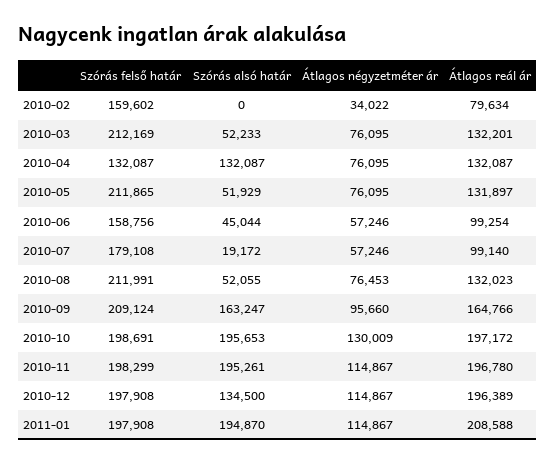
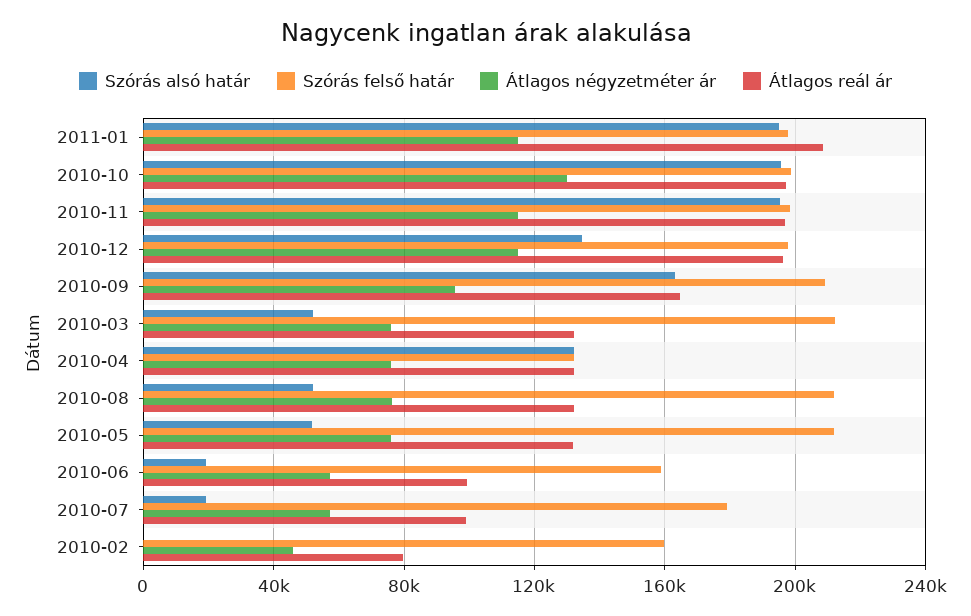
Átlagos négyzetméter ár, 2010-02: 34022 -> 45000
Szórás alsó határ, 2010-06: 45044 -> 20000

